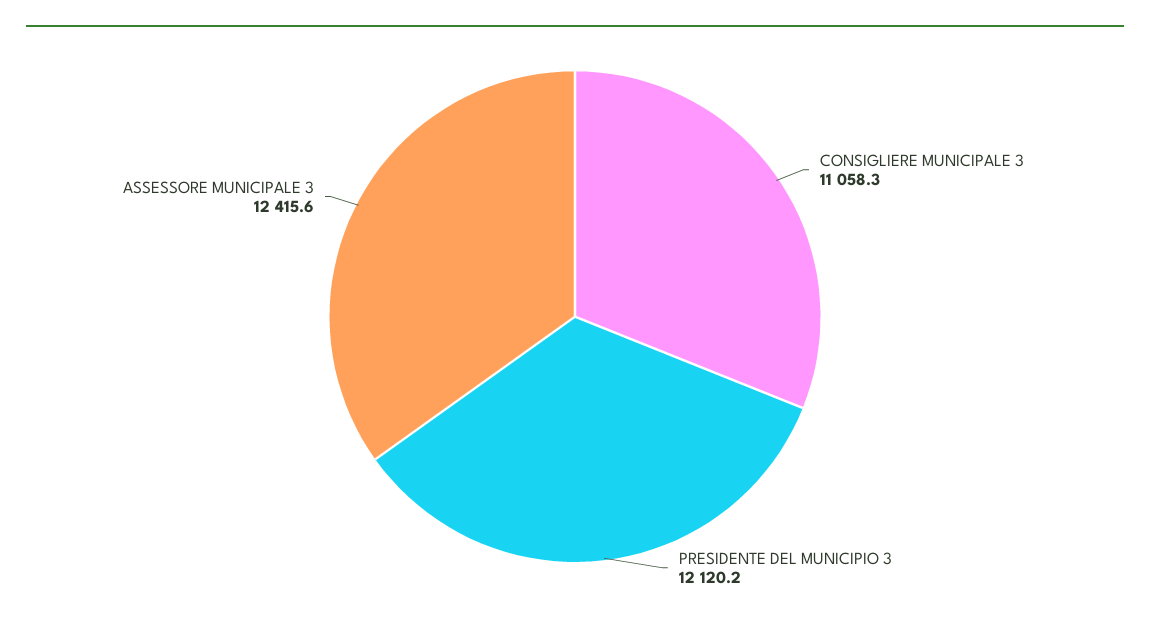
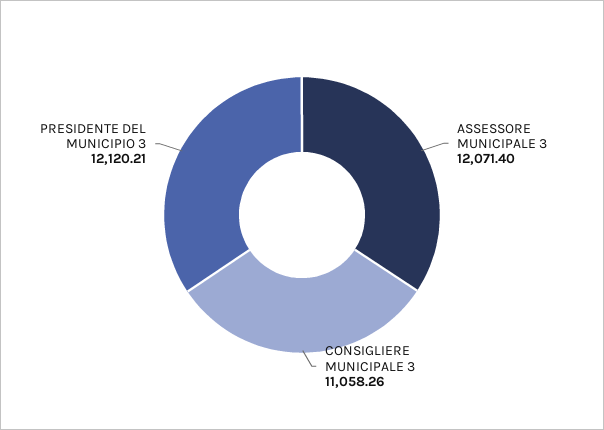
ASSESSORE MUNICIPALE 3: 12415.6 -> 12071.4

